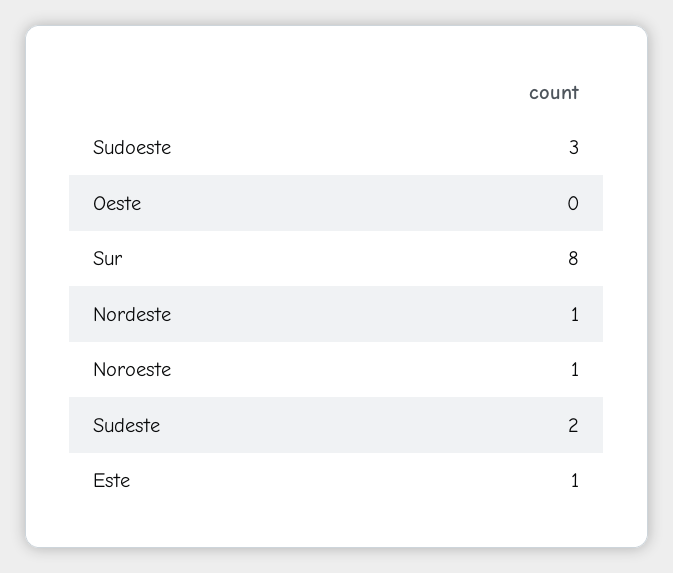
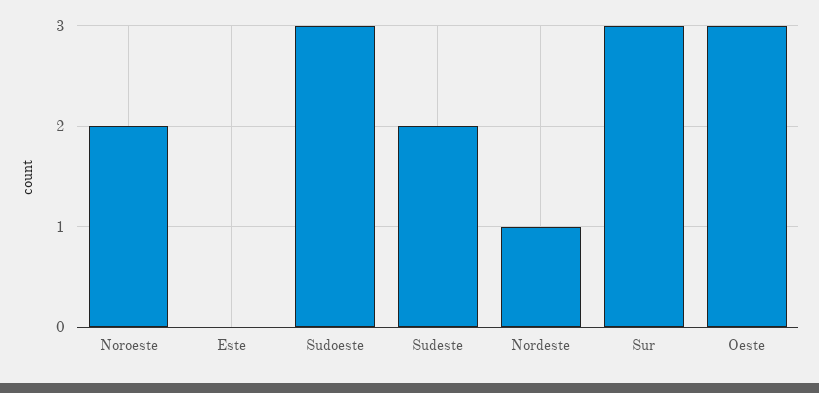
Oeste: 0 -> 3
Sur: 8 -> 3
Noroeste: 1 -> 2
Este: 1 -> 0

